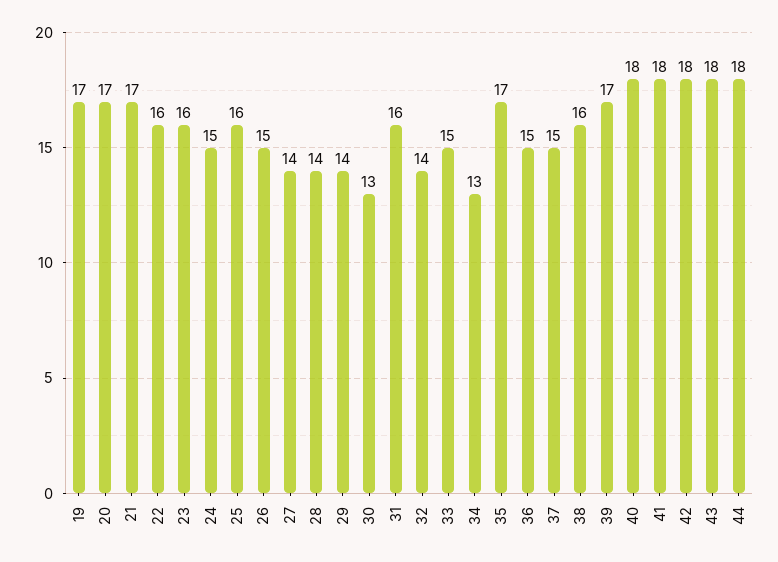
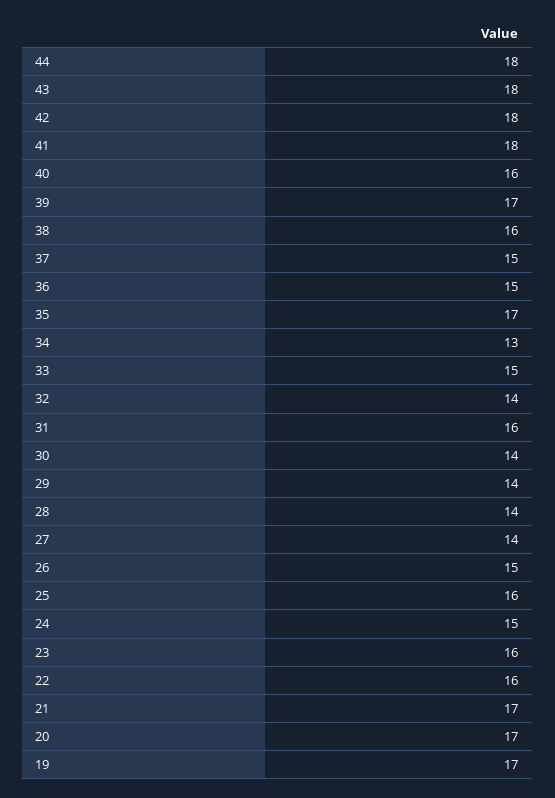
30: 13 -> 14
40: 18 -> 16

